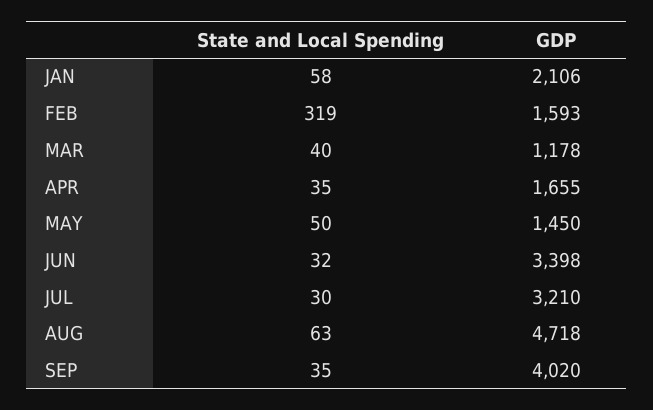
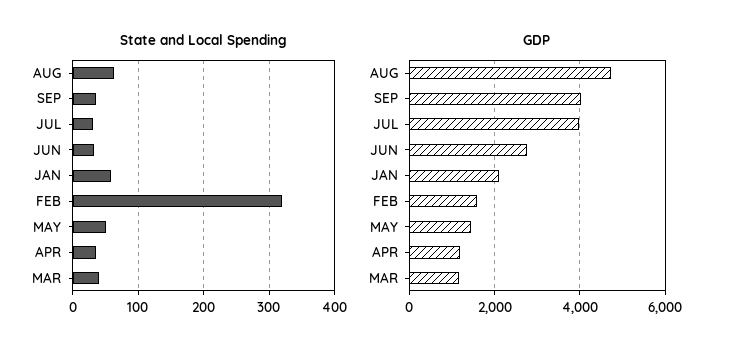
GDP, APR: 1655 -> 1200
GDP, JUN: 3398 -> 2800
GDP, JUL: 3210 -> 4000

